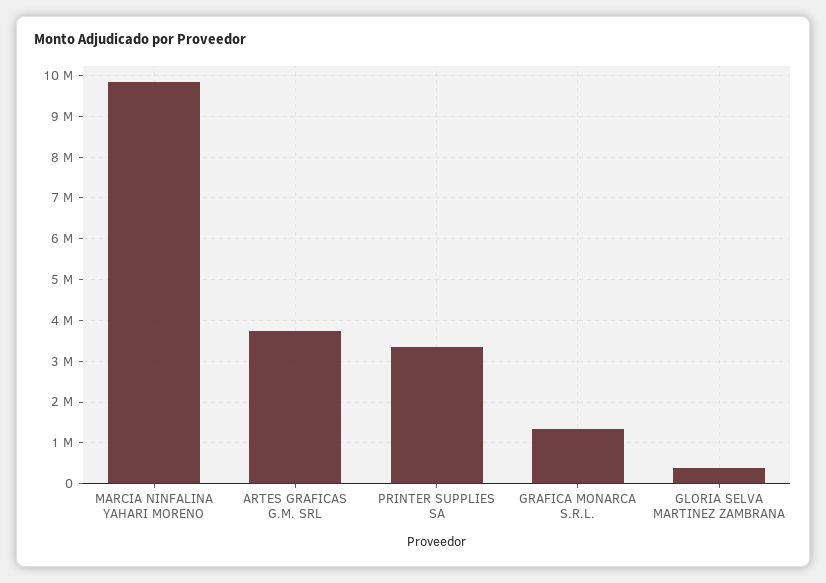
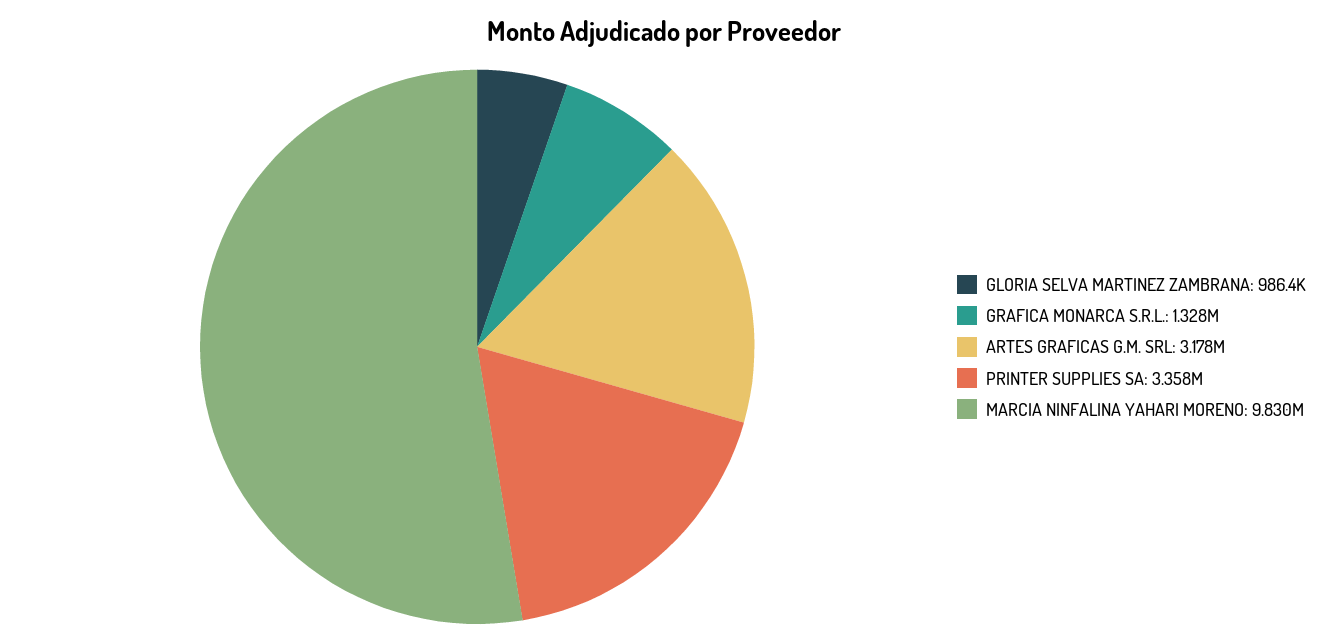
ARTES GRAFICAS G.M. SRL: 3800000 -> 3178000
GLORIA SELVA MARTINEZ ZAMBRANA: 400000 -> 986400

